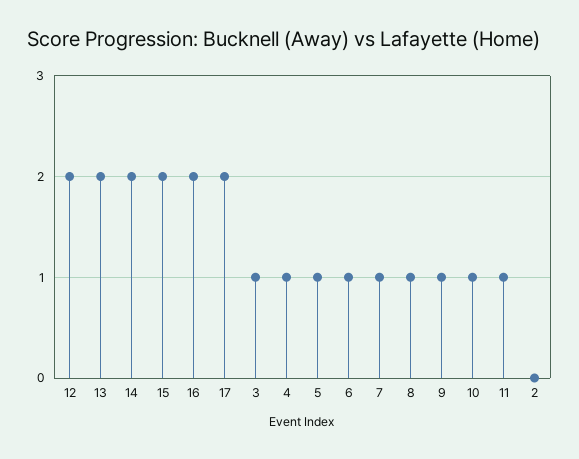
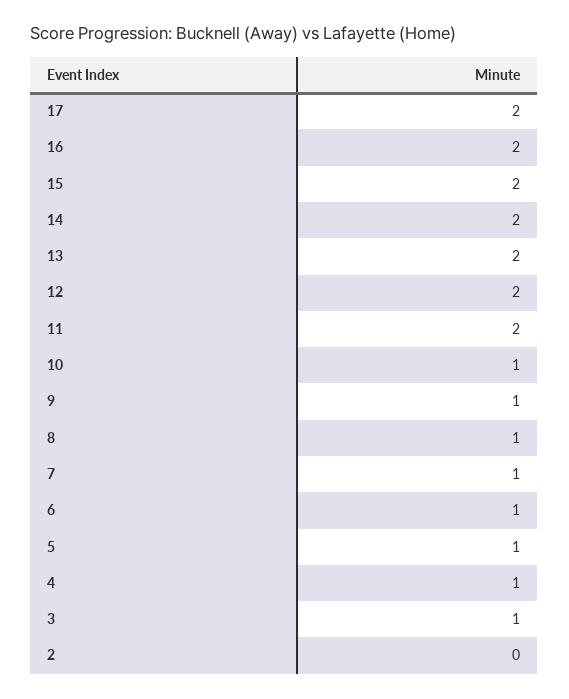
11: 1 -> 2

